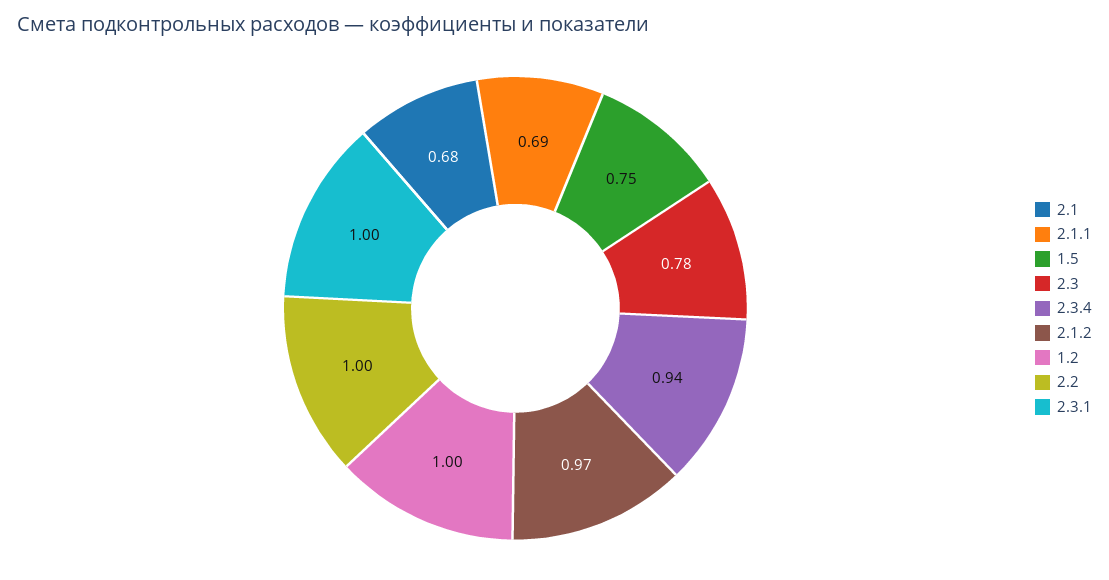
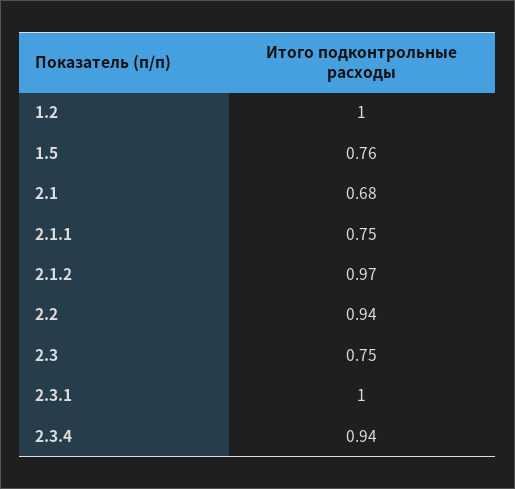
2.1.1: 0.69 -> 0.75
1.5: 0.75 -> 0.76
2.3: 0.78 -> 0.75
2.2: 1 -> 0.94

